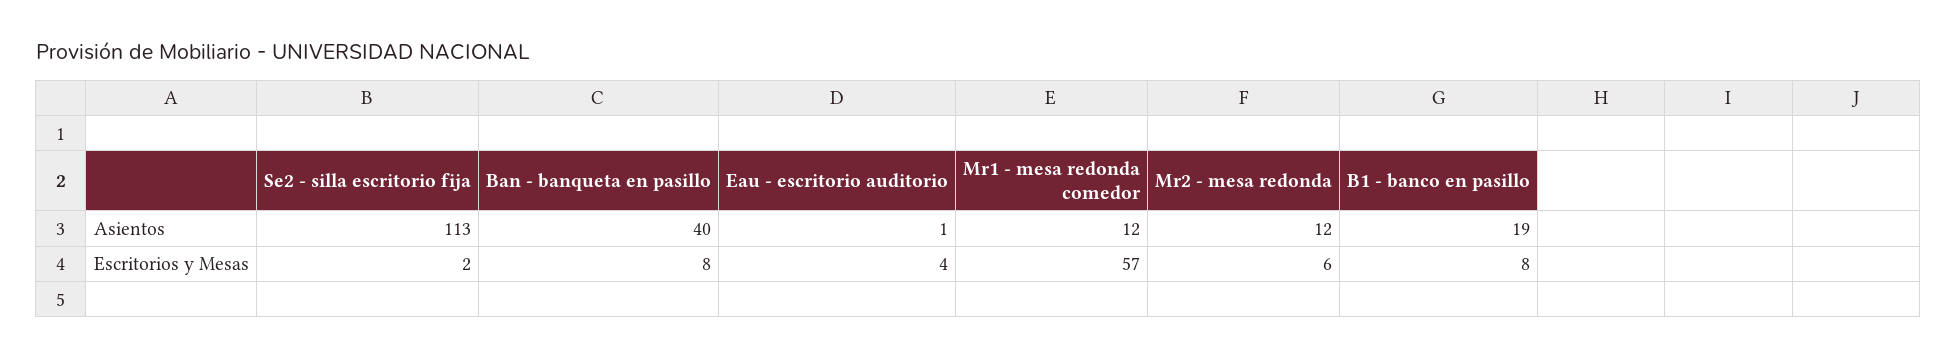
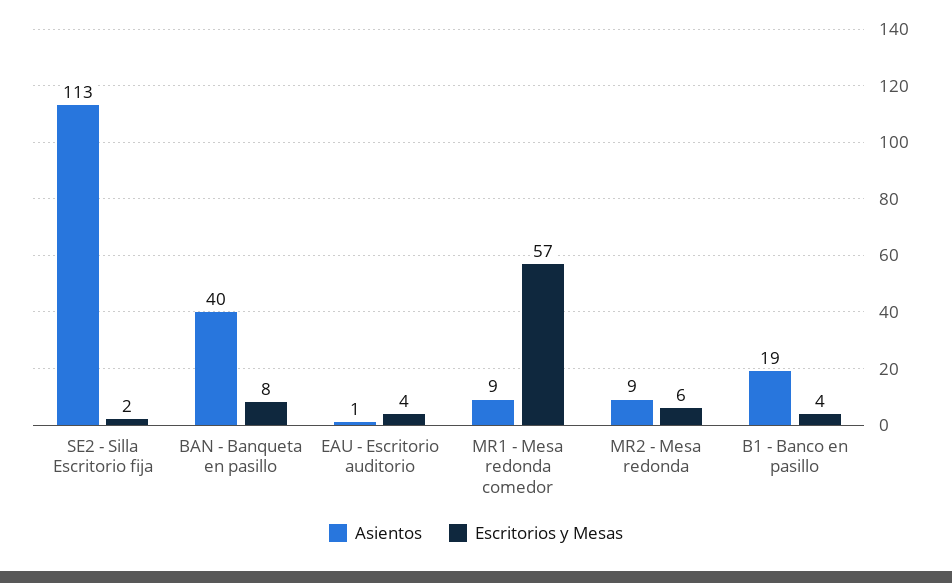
Asientos, Mr1 - mesa redonda comedor: 12 -> 9
Asientos, Mr2 - mesa redonda: 12 -> 9
Escritorios y Mesas, B1 - banco en pasillo: 8 -> 4

